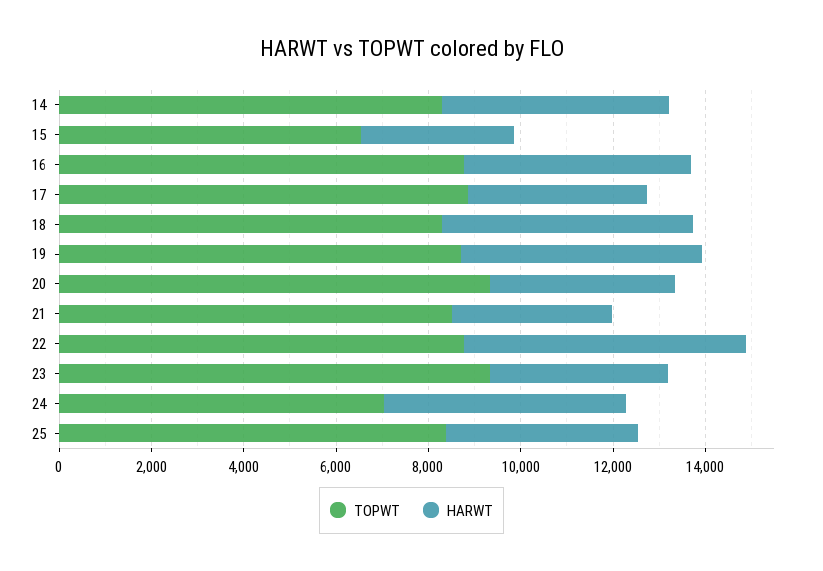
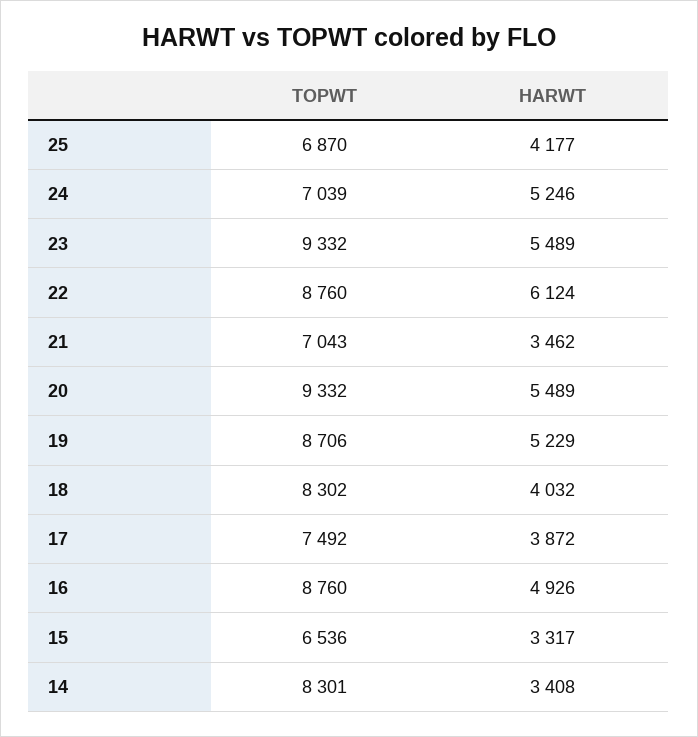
HARWT, 14: 5000 -> 3408
TOPWT, 17: 9000 -> 7492
HARWT, 18: 5500 -> 4032
HARWT, 20: 4000 -> 5489
TOPWT, 21: 8500 -> 7043
HARWT, 23: 4000 -> 5489
TOPWT, 25: 8500 -> 6870

